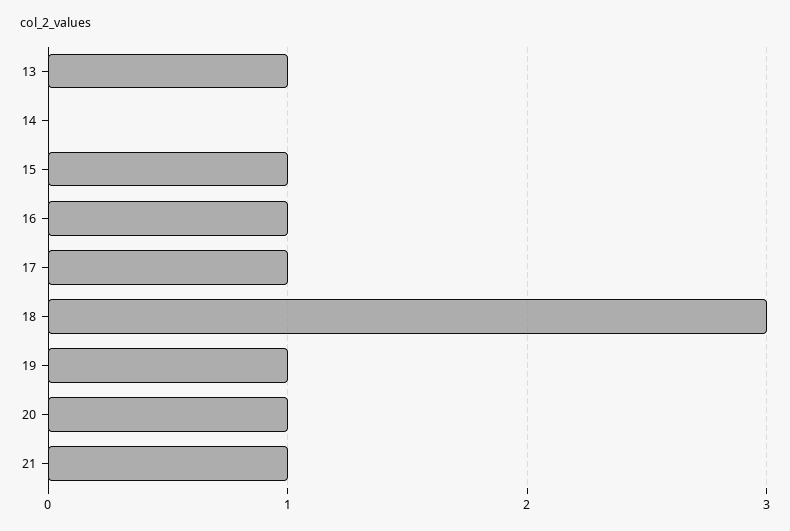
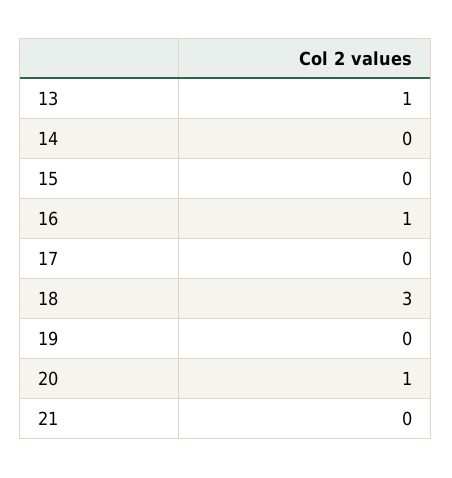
15: 1 -> 0
17: 1 -> 0
19: 1 -> 0
21: 1 -> 0

